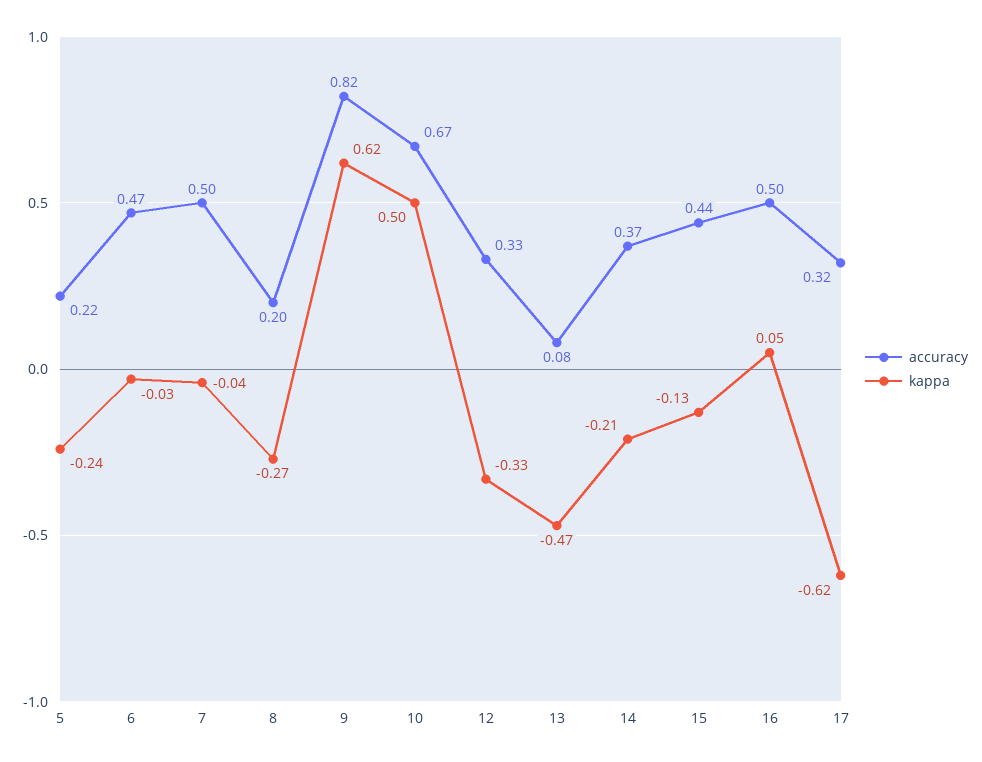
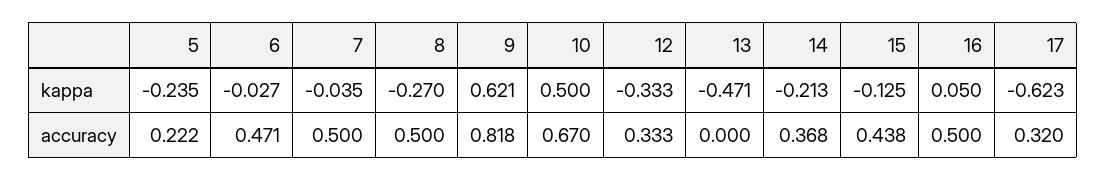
accuracy, 8: 0.2 -> 0.5
accuracy, 13: 0.08 -> 0

